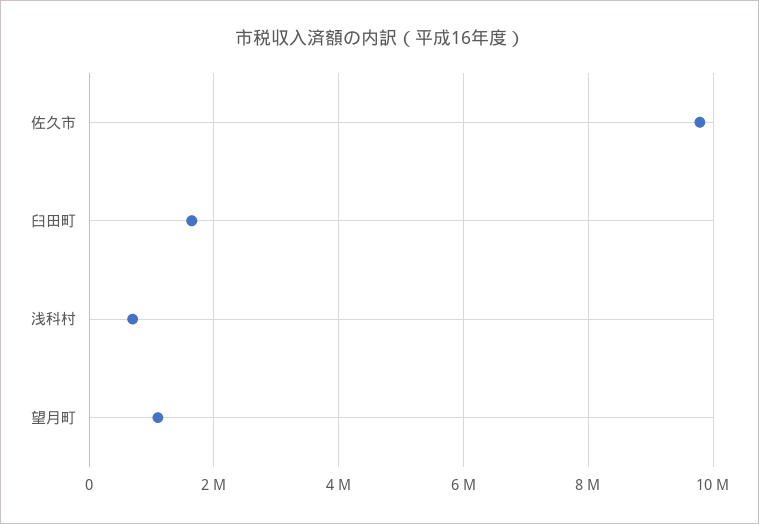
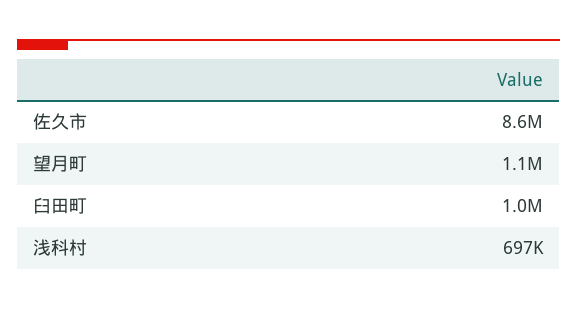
佐久市: 9800000 -> 8600000
臼田町: 1600000 -> 1000000

